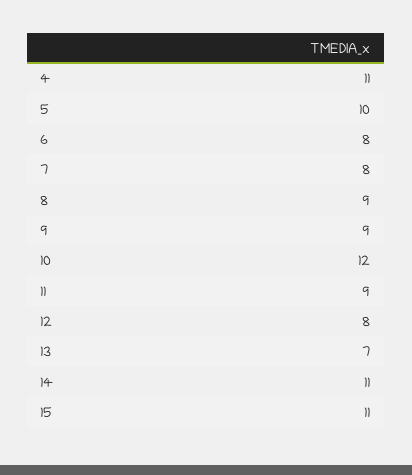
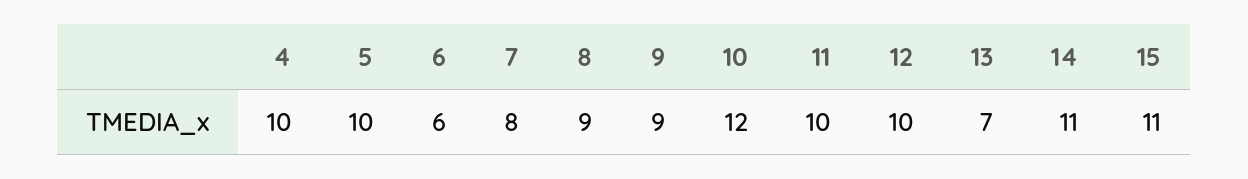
4: 11 -> 10
6: 8 -> 6
11: 9 -> 10
12: 8 -> 10

